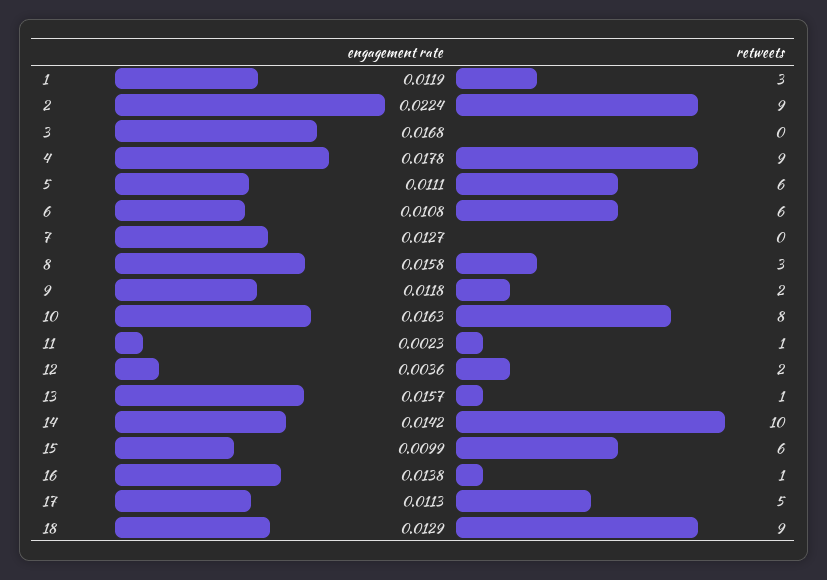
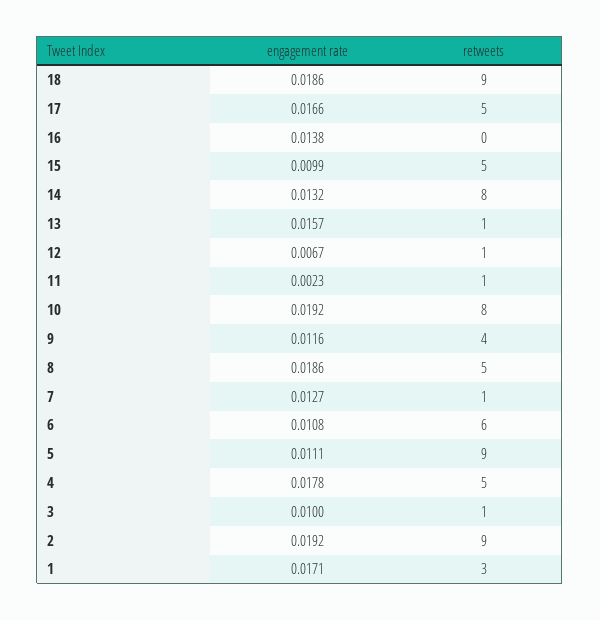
engagement rate, 1: 0.0119 -> 0.0171
engagement rate, 2: 0.0224 -> 0.0192
engagement rate, 3: 0.0168 -> 0.01
retweets, 3: 0 -> 1
retweets, 4: 9 -> 5
retweets, 5: 6 -> 9
retweets, 7: 0 -> 1
engagement rate, 8: 0.0158 -> 0.0186
retweets, 8: 3 -> 5
engagement rate, 9: 0.0118 -> 0.0116
retweets, 9: 2 -> 4
engagement rate, 10: 0.0163 -> 0.0192
engagement rate, 12: 0.0036 -> 0.0067
retweets, 12: 2 -> 1
engagement rate, 14: 0.0142 -> 0.0132
retweets, 14: 10 -> 8
retweets, 15: 6 -> 5
retweets, 16: 1 -> 0
engagement rate, 17: 0.0113 -> 0.0166
engagement rate, 18: 0.0129 -> 0.0186

